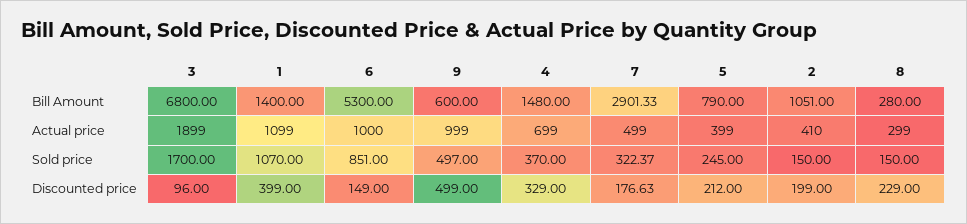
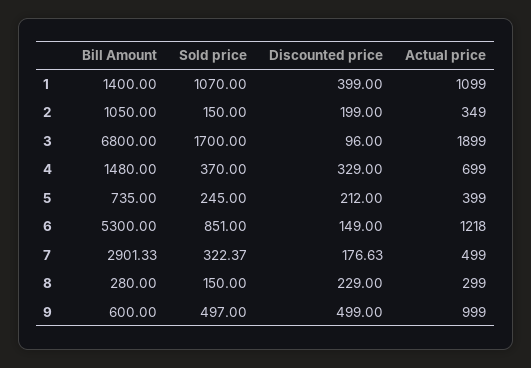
5, Bill Amount: 790 -> 735
2, Bill Amount: 1051 -> 1050
6, Actual price: 1000 -> 1218
2, Actual price: 410 -> 349

